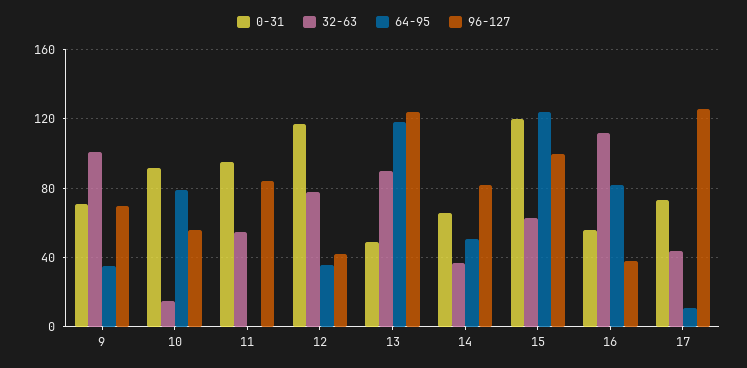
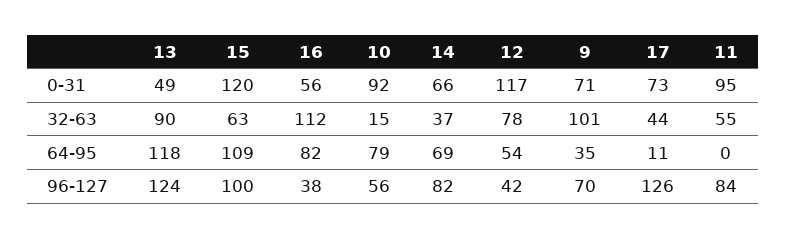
64-95, 12: 35 -> 54
64-95, 14: 50 -> 69
64-95, 15: 125 -> 109

